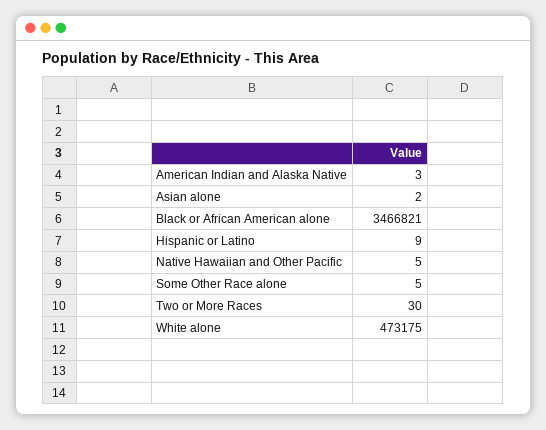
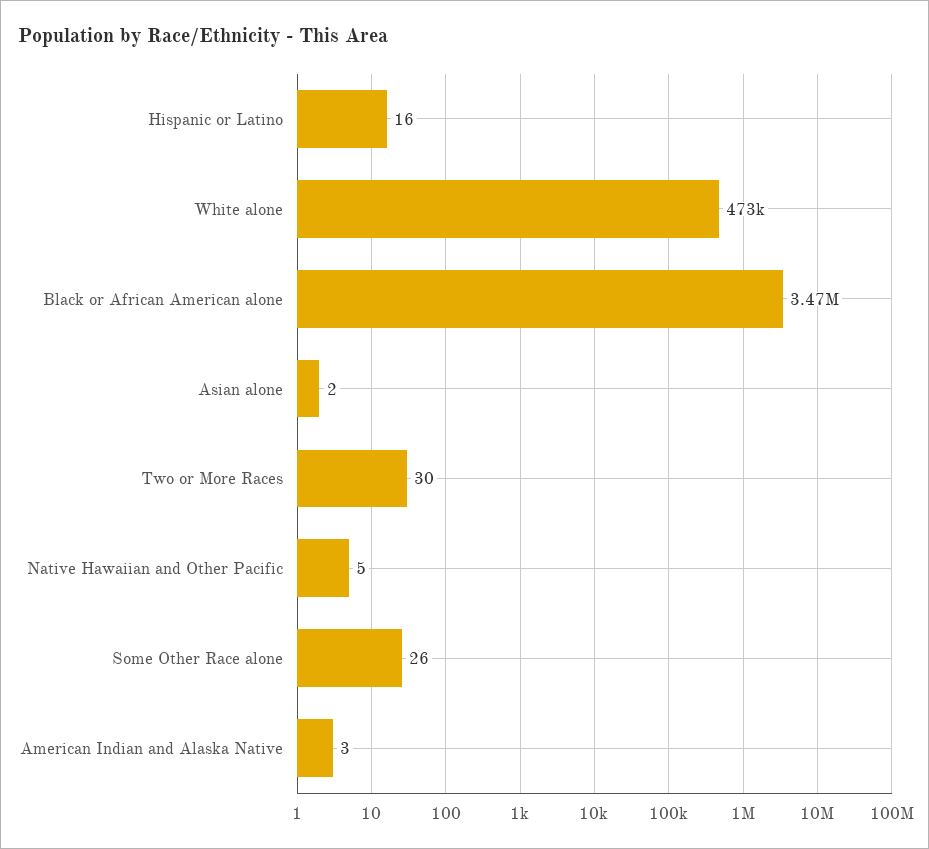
Hispanic or Latino: 9 -> 16
Some Other Race alone: 5 -> 26

